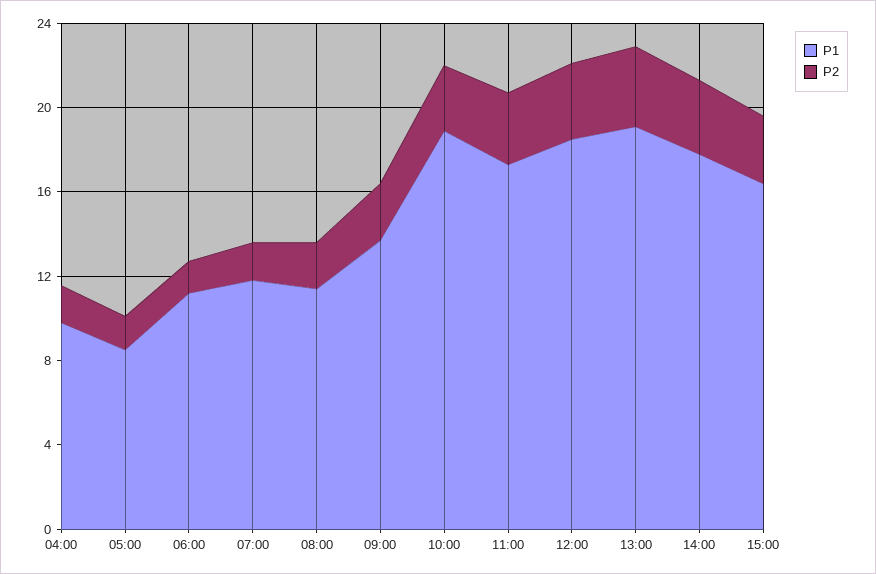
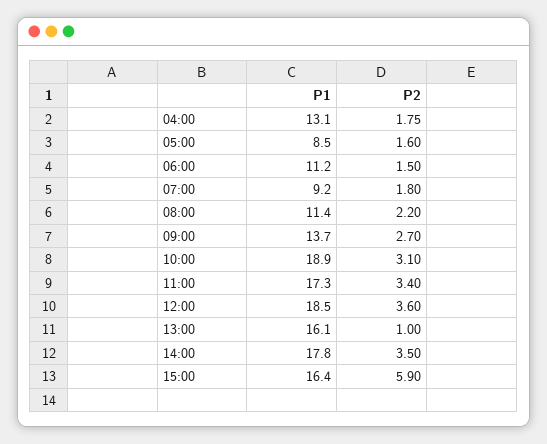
P1, 04:00: 10 -> 13.1
P1, 07:00: 12 -> 9.2
P1, 13:00: 19 -> 16.1
P2, 13:00: 4 -> 1
P2, 15:00: 3 -> 5.9

